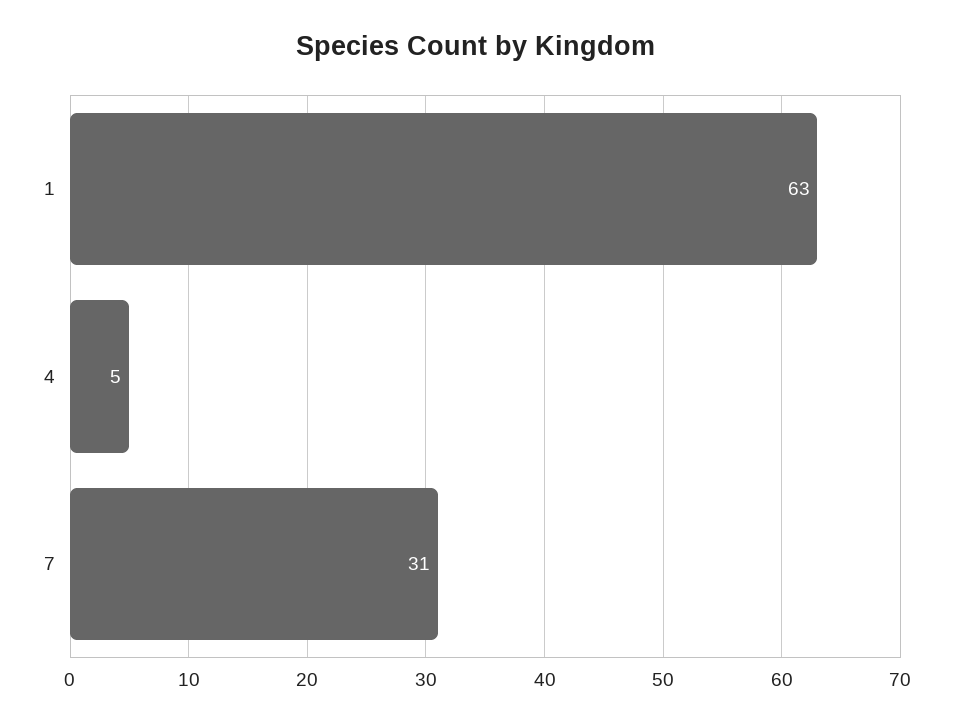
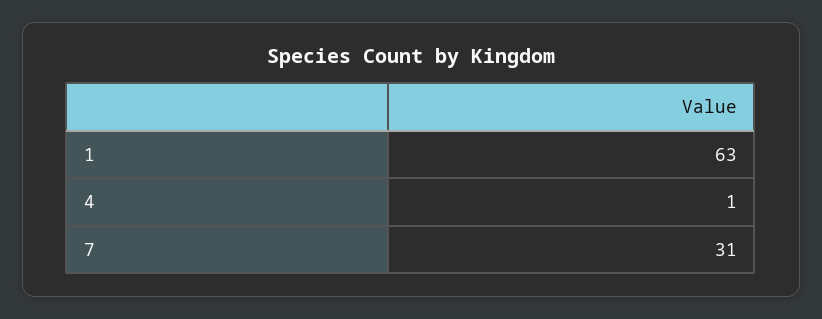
4: 5 -> 1

